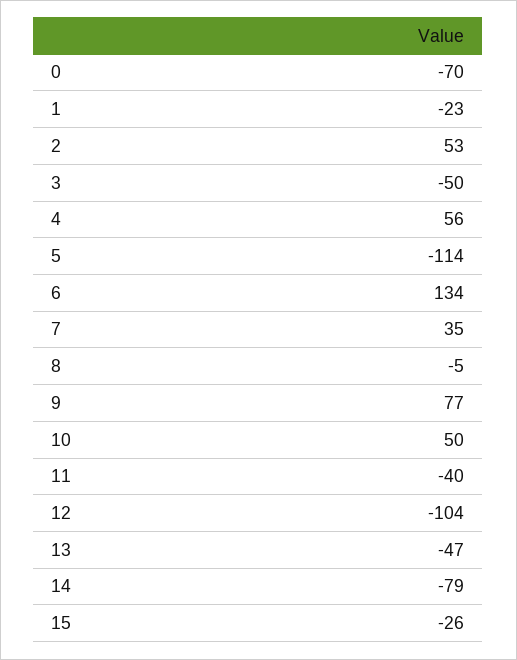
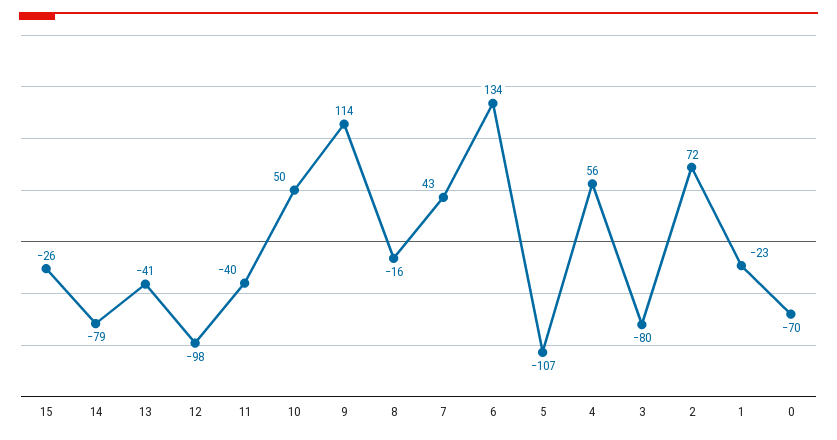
2: 53 -> 72
3: -50 -> -80
5: -114 -> -107
7: 35 -> 43
8: -5 -> -16
9: 77 -> 114
12: -104 -> -98
13: -47 -> -41

